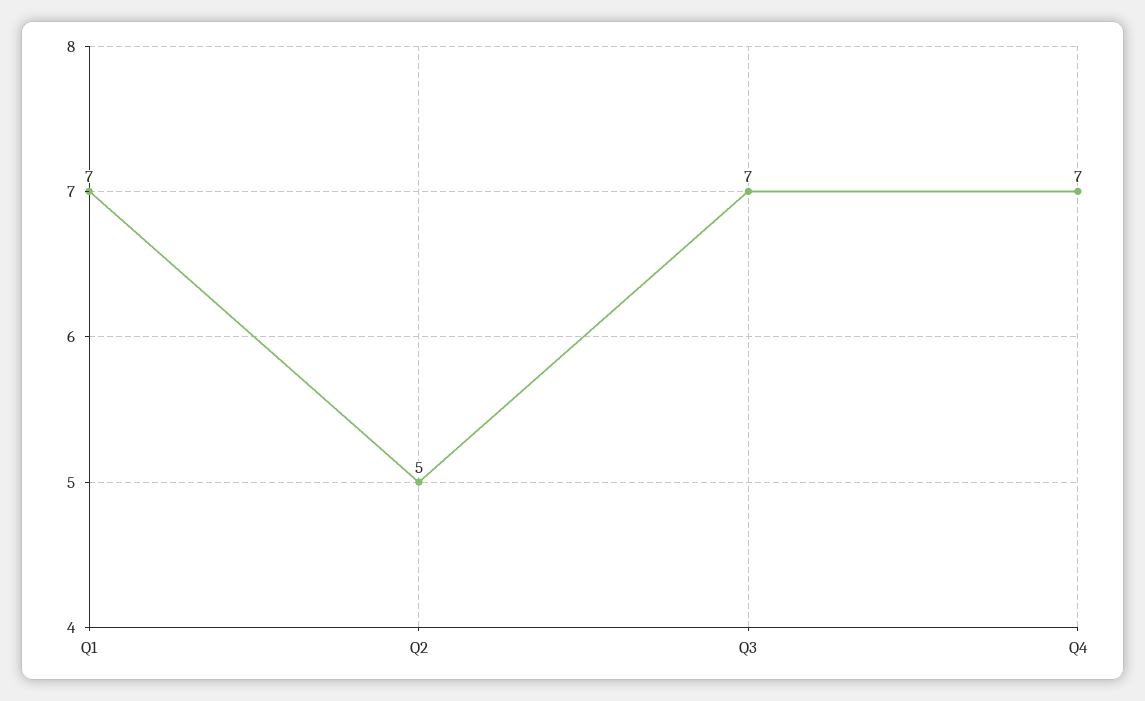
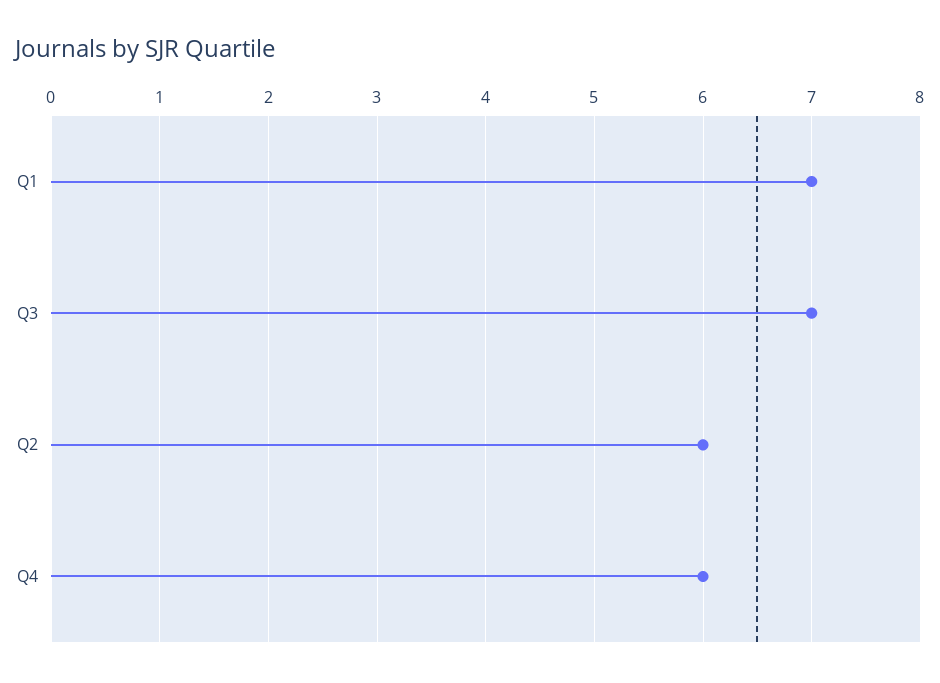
Q2: 5 -> 6
Q4: 7 -> 6

